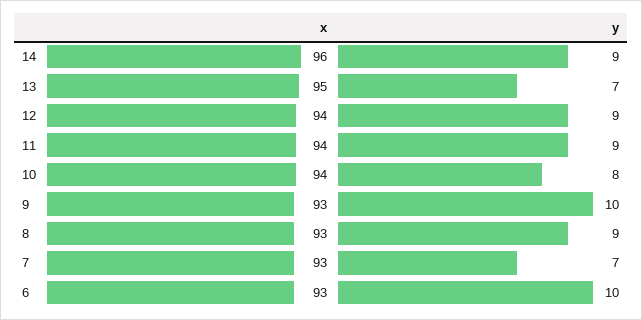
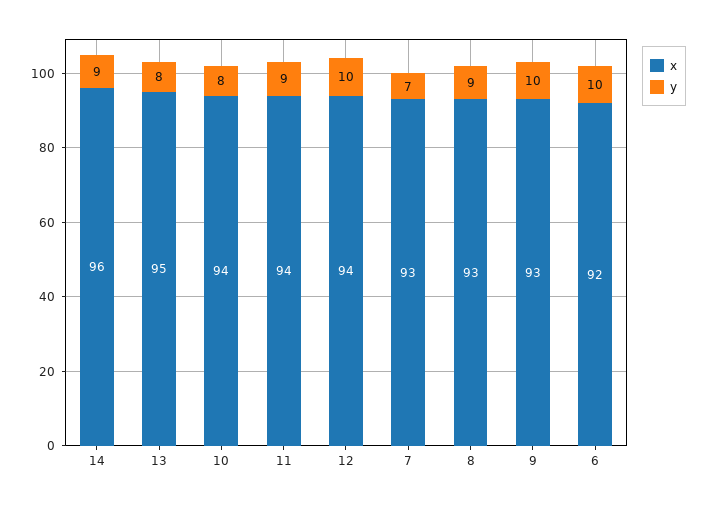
y, 13: 7 -> 8
y, 12: 9 -> 10
x, 6: 93 -> 92

